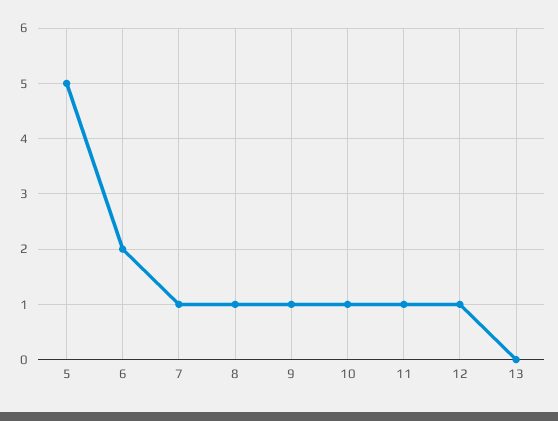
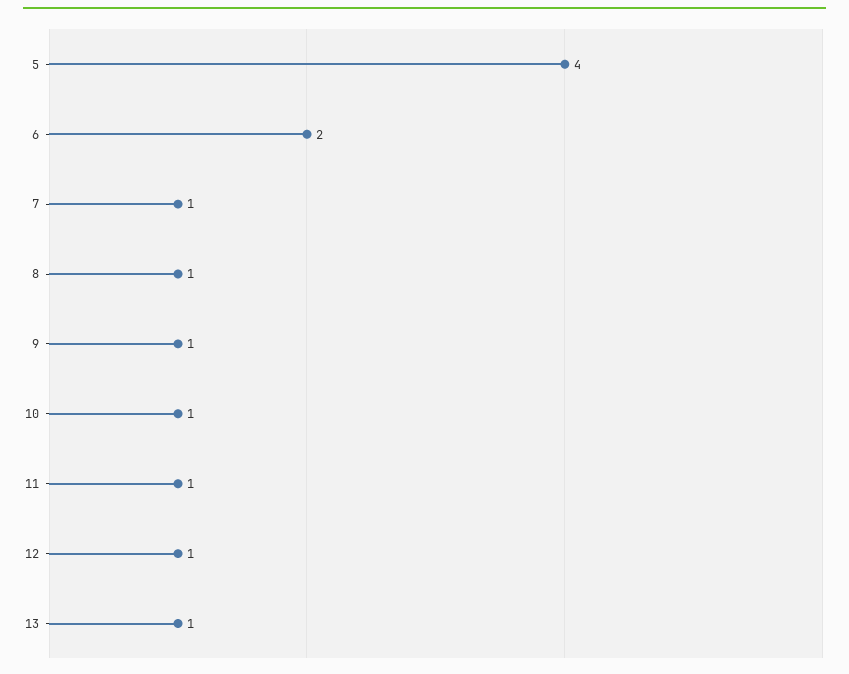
5: 5 -> 4
13: 0 -> 1

